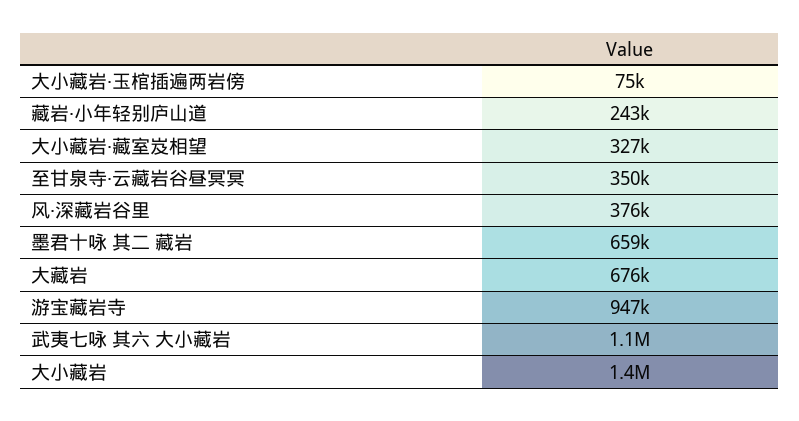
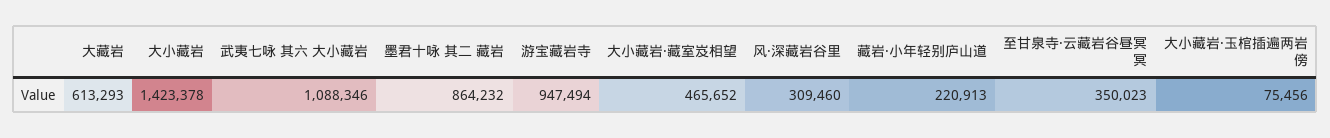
藏岩·小年轻别庐山道: 243000 -> 220913
大小藏岩·藏室岌相望: 327000 -> 465652
风·深藏岩谷里: 376000 -> 309460
墨君十咏 其二 藏岩: 659000 -> 864232
大藏岩: 676000 -> 613293

